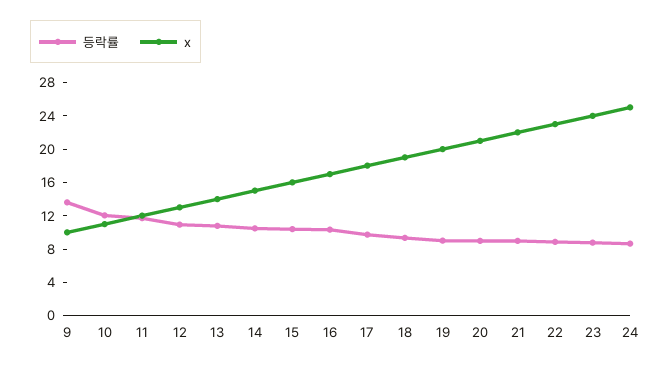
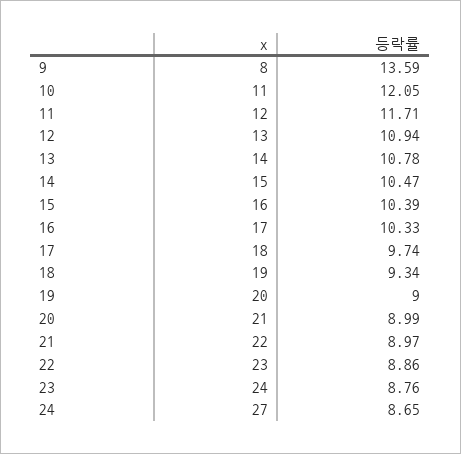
x, 9: 10 -> 8
x, 24: 25 -> 27

